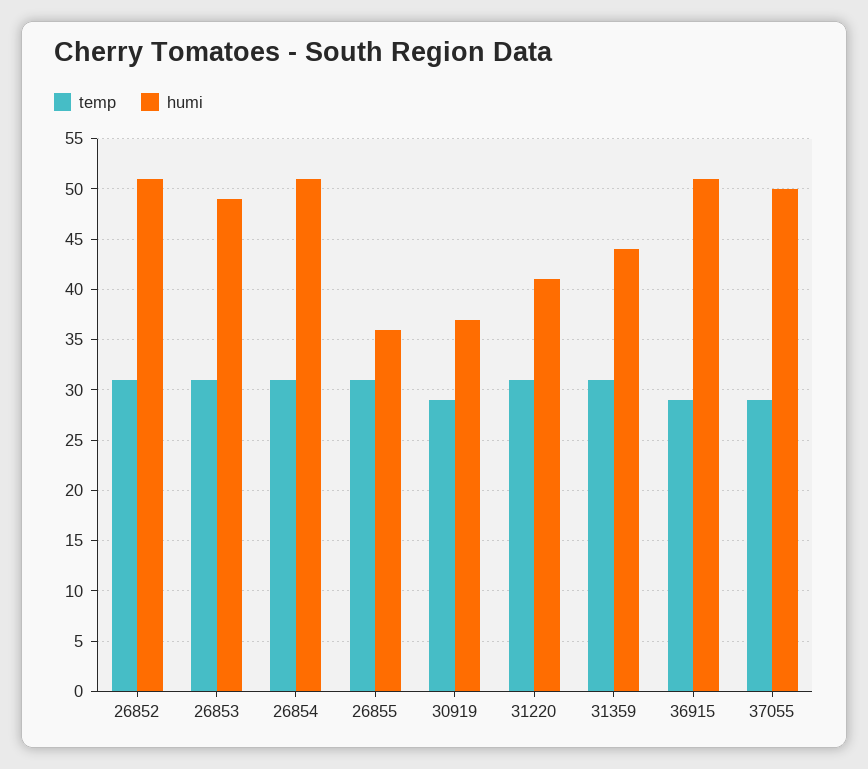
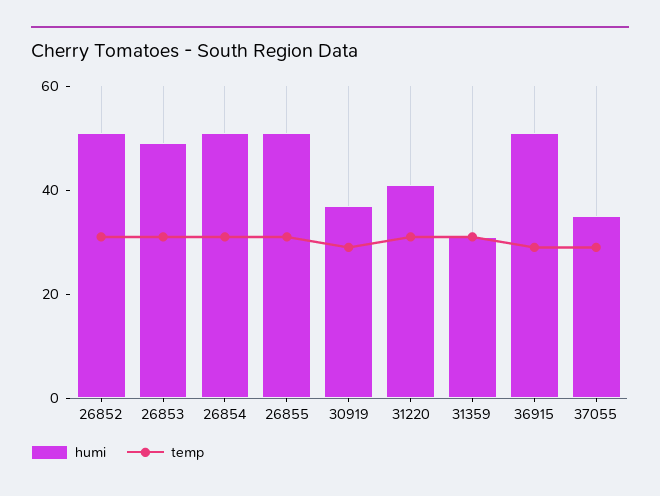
humi, 26855: 36 -> 50
humi, 31359: 44 -> 30
humi, 37055: 50 -> 35

